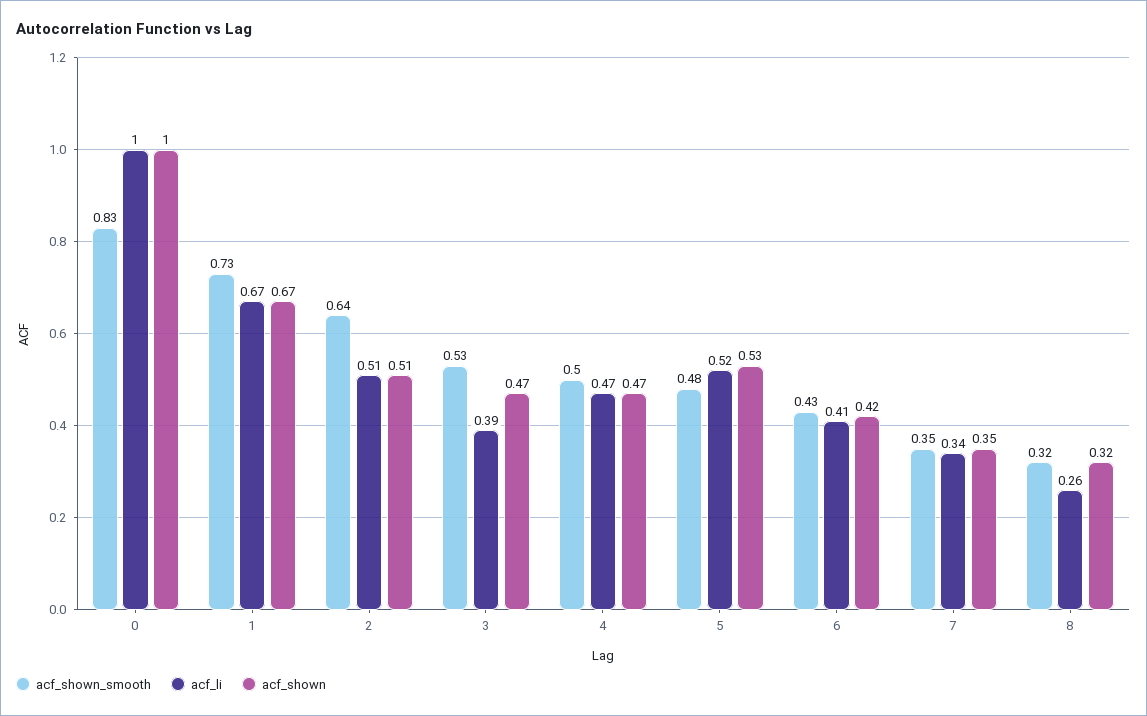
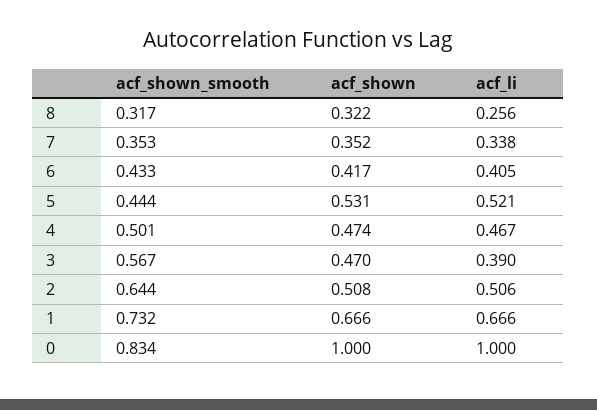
acf_shown_smooth, 3: 0.53 -> 0.567
acf_shown_smooth, 5: 0.48 -> 0.444

